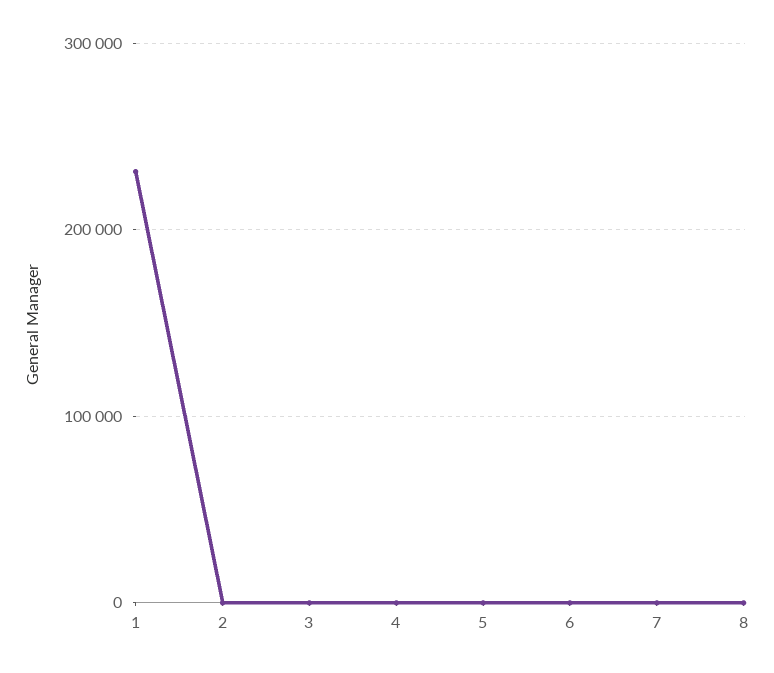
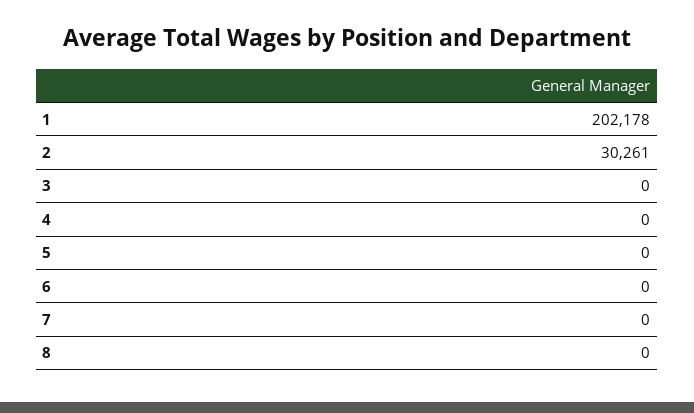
1: 230000 -> 202178
2: 0 -> 30261

